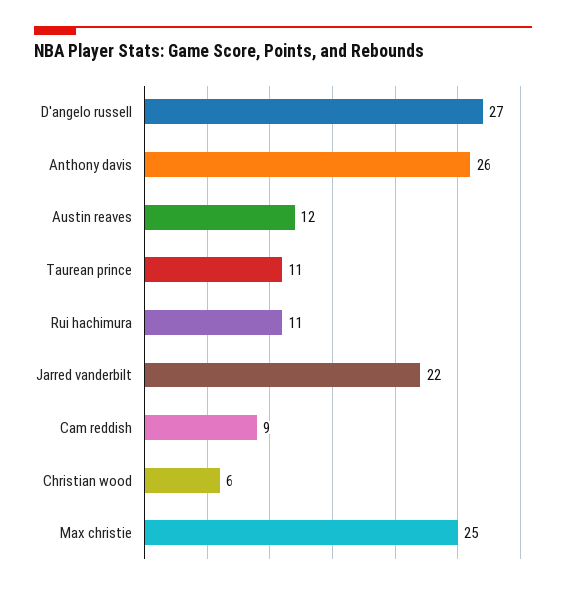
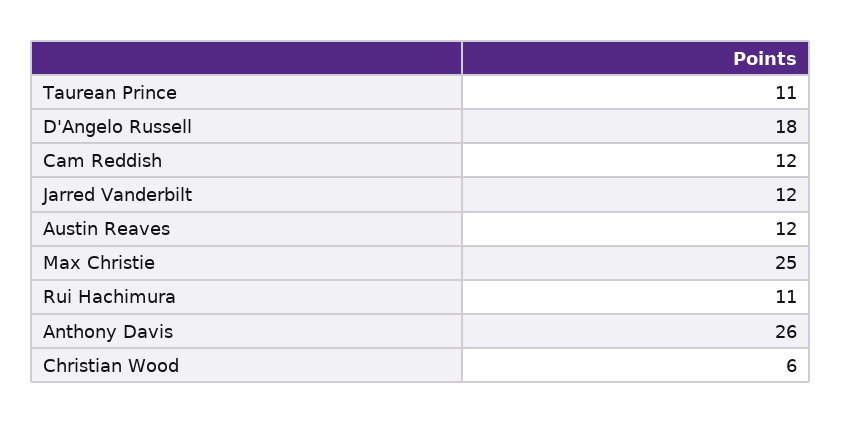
D'angelo russell: 27 -> 18
Jarred vanderbilt: 22 -> 12
Cam reddish: 9 -> 12

